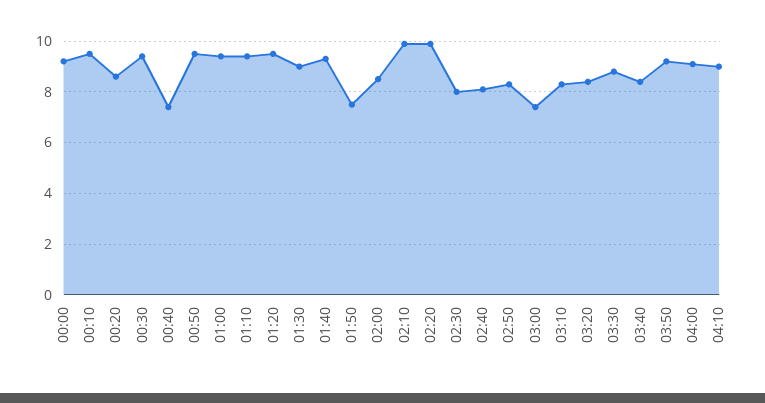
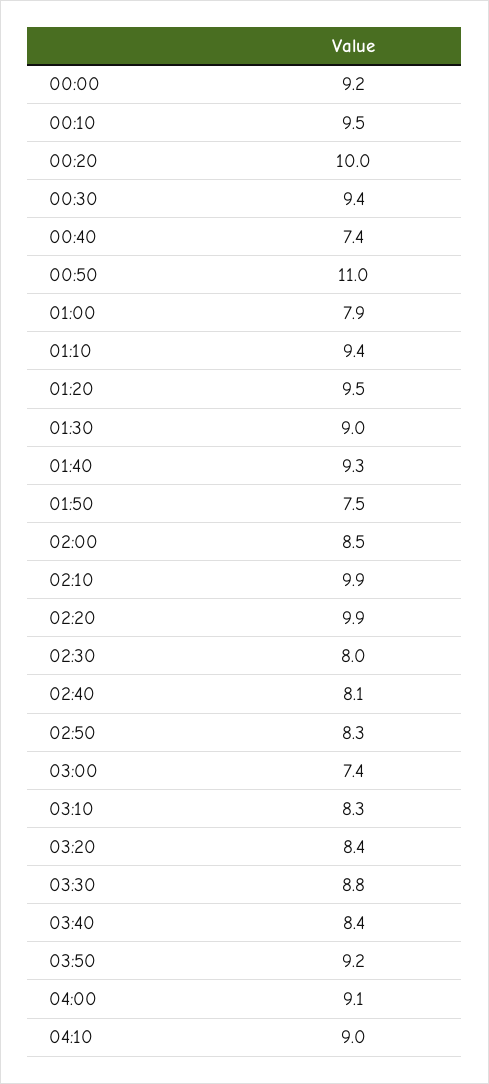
00:20: 8.5 -> 10
00:50: 9.5 -> 11
01:00: 9.5 -> 7.9

